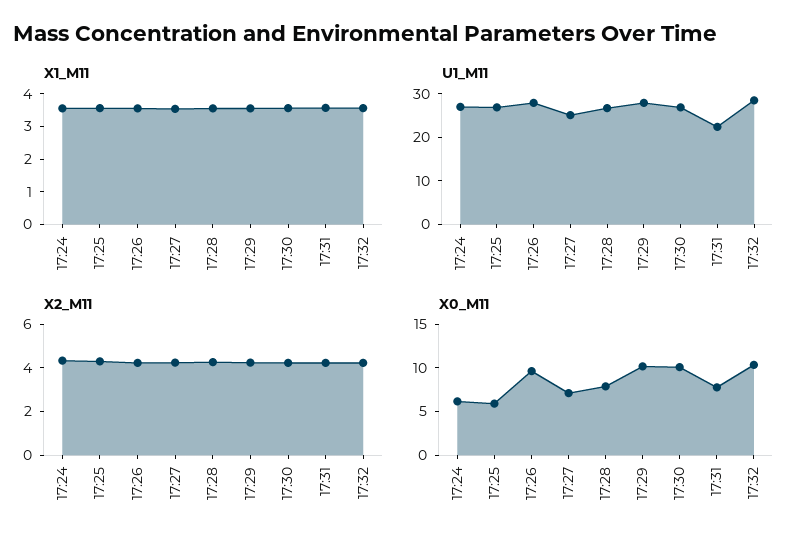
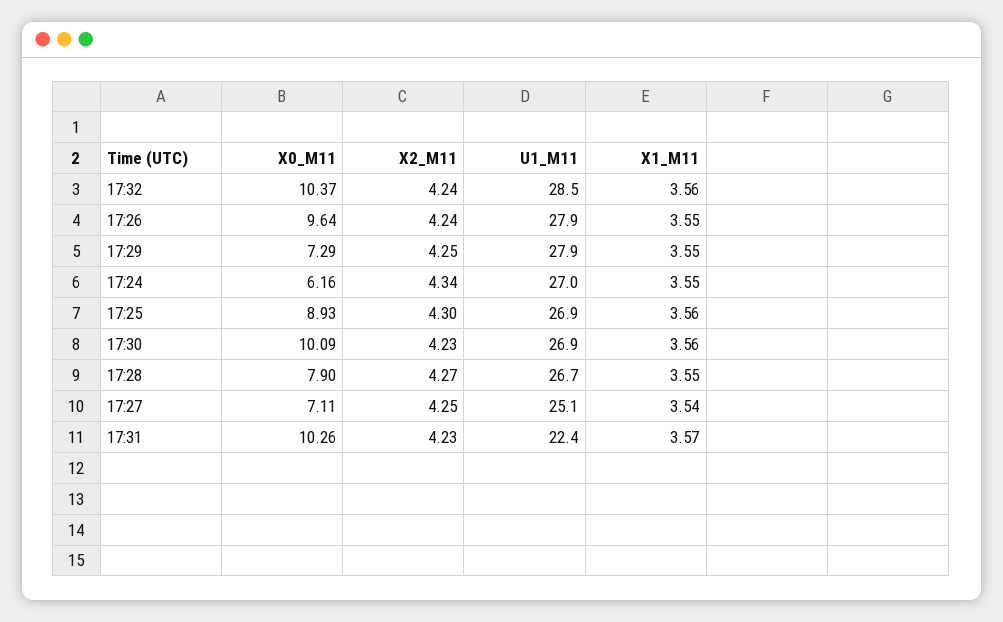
X0_M11, 17:25: 6 -> 8.93
X0_M11, 17:29: 10 -> 7.29
X0_M11, 17:31: 8 -> 10.26

